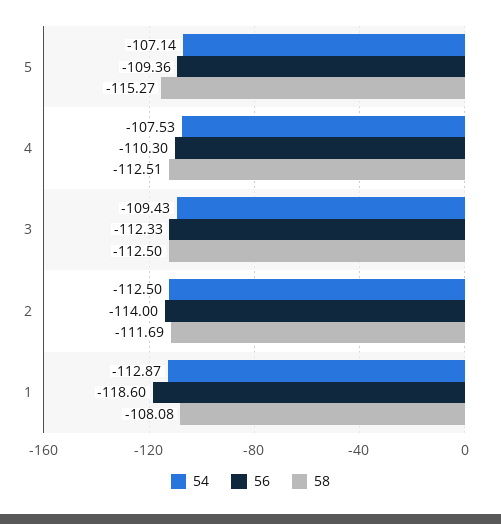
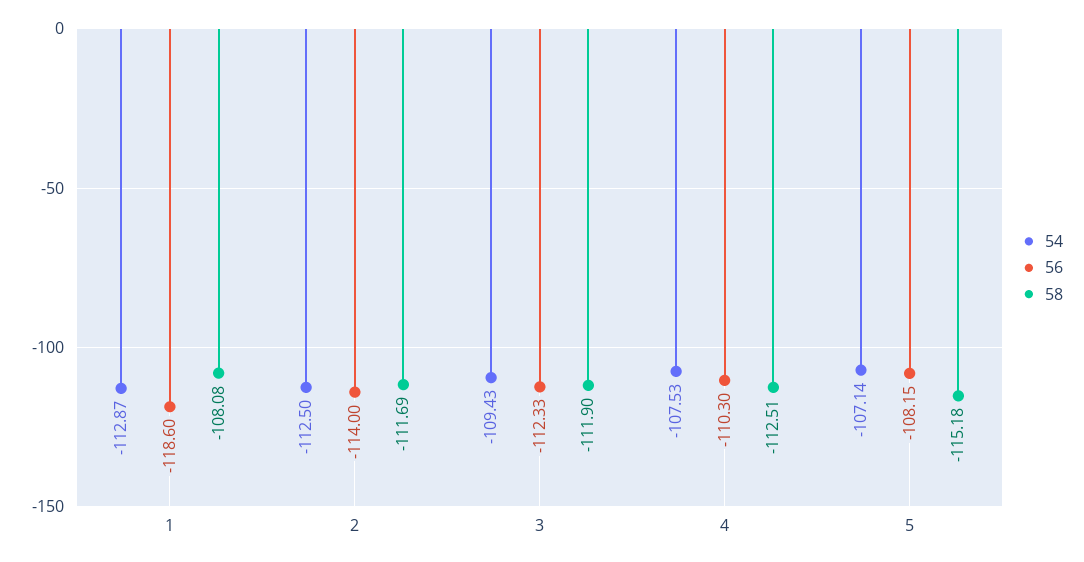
56, 5: -109.36 -> -108.15
58, 5: -115.27 -> -115.18
58, 3: -112.5 -> -111.9

